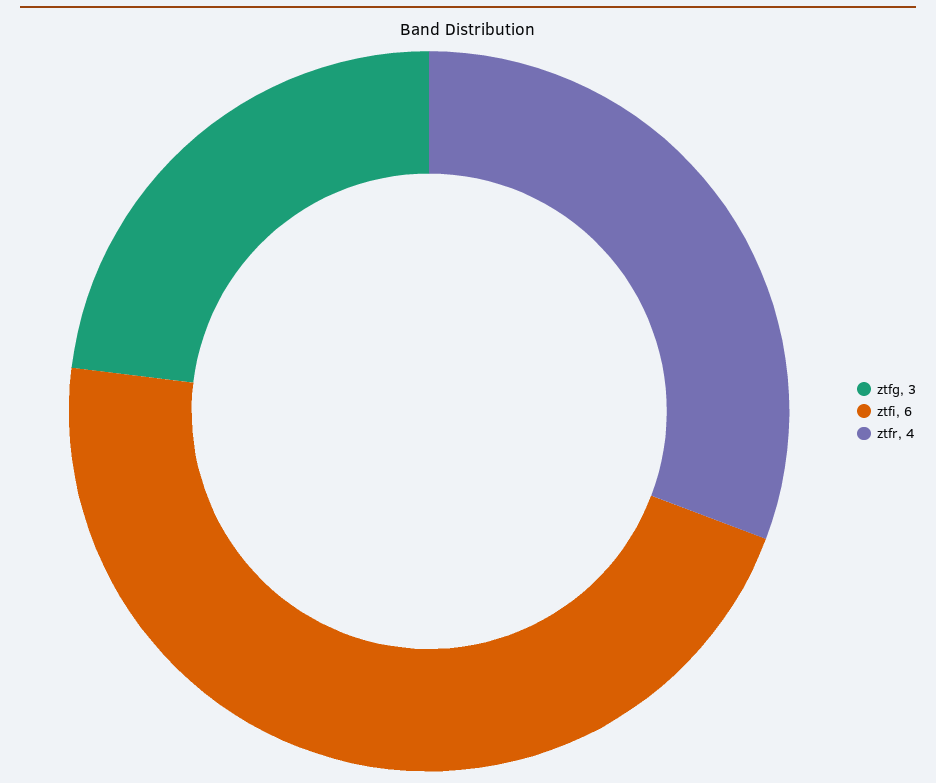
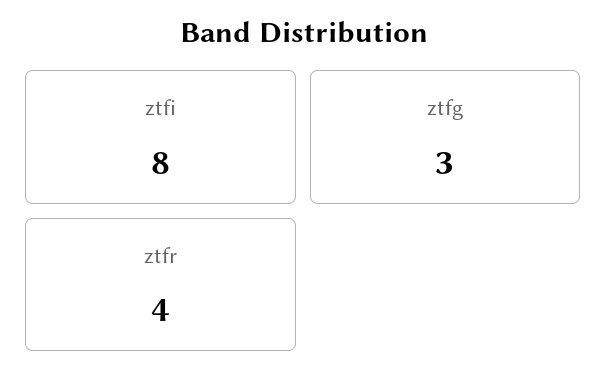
ztfi: 6 -> 8

